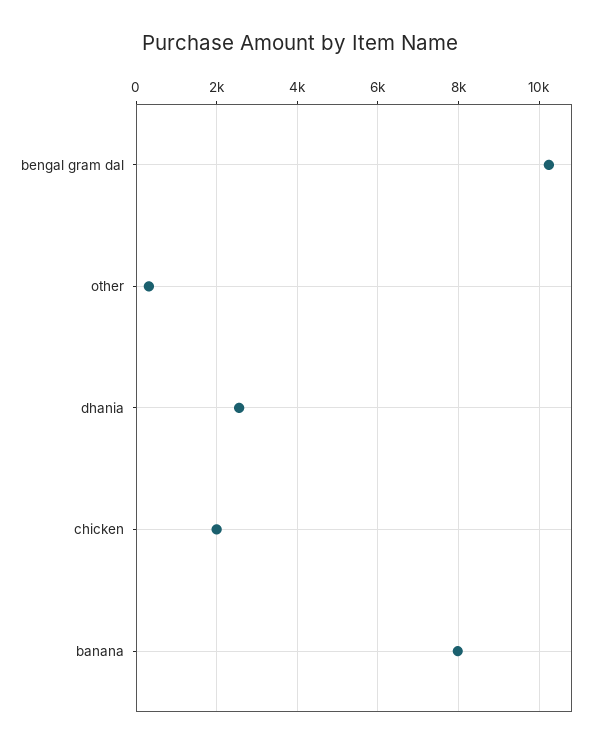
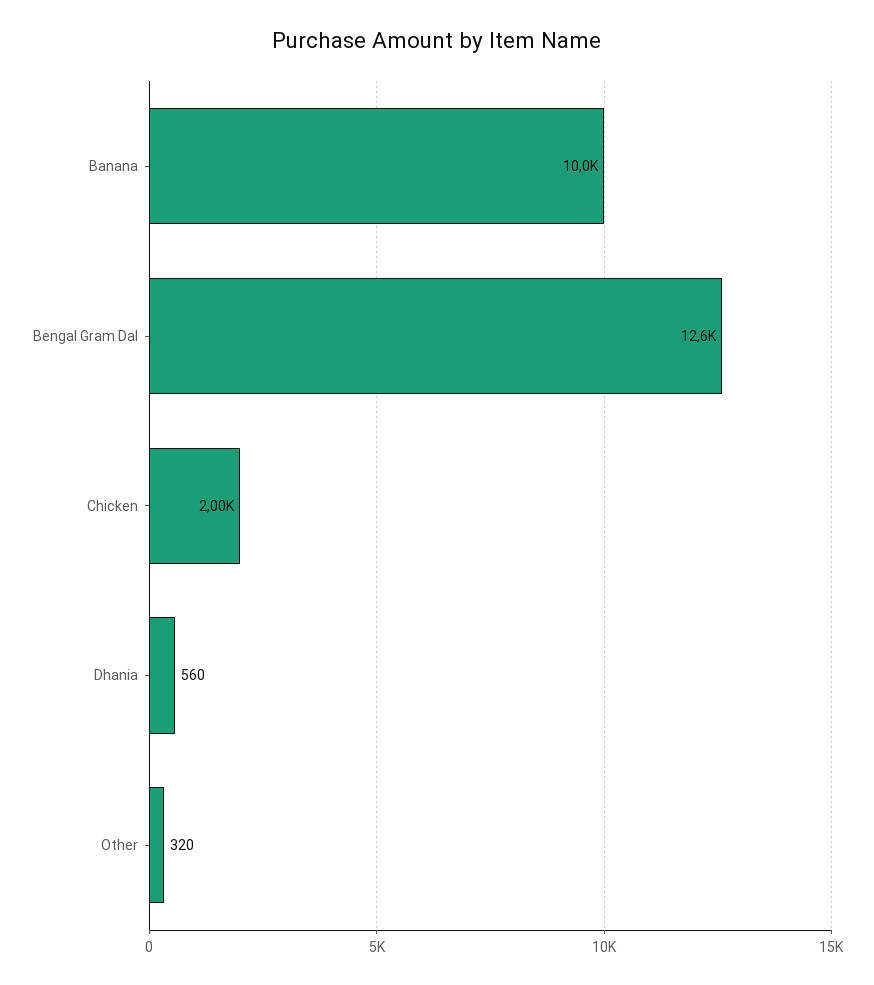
bengal gram dal: 10200 -> 12600
dhania: 2600 -> 560
banana: 8000 -> 10000

